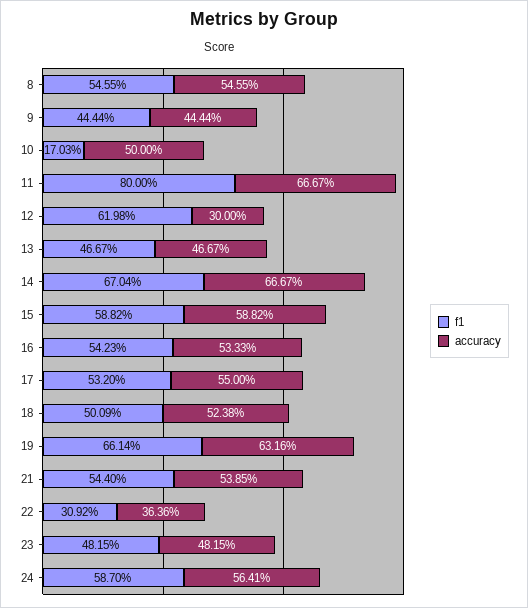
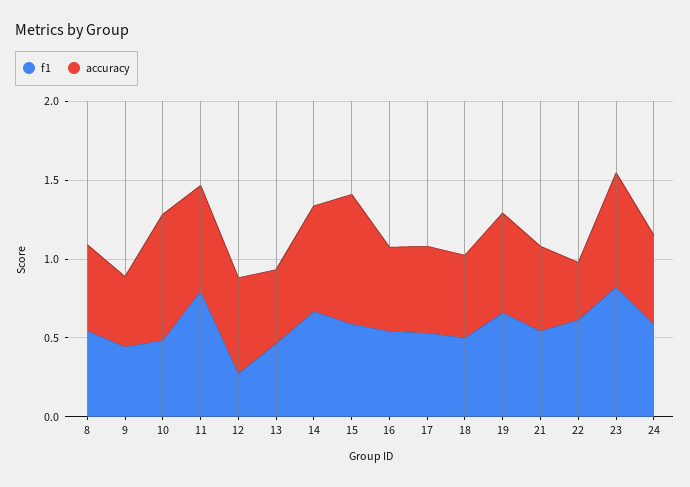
f1, 10: 0.1703 -> 0.5
accuracy, 10: 0.5 -> 0.8
f1, 12: 0.6198 -> 0.3
accuracy, 12: 0.3 -> 0.6
accuracy, 15: 0.5882 -> 0.8
f1, 22: 0.3092 -> 0.6
f1, 23: 0.4815 -> 0.8
accuracy, 23: 0.4815 -> 0.7

